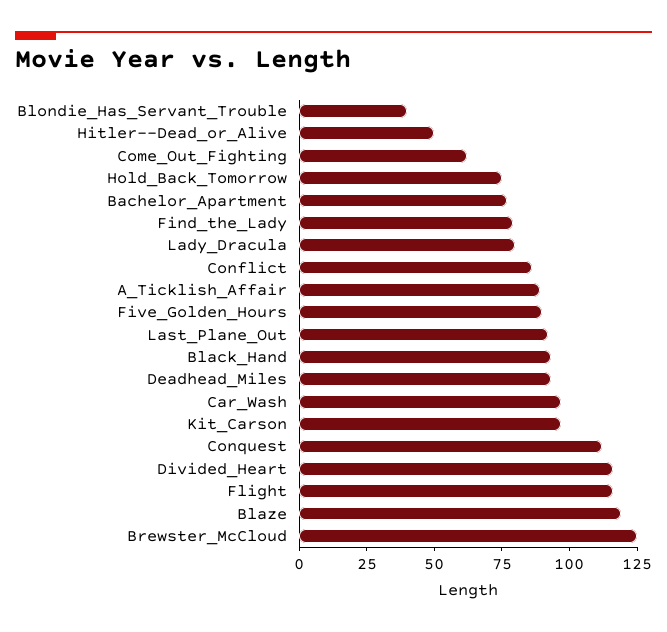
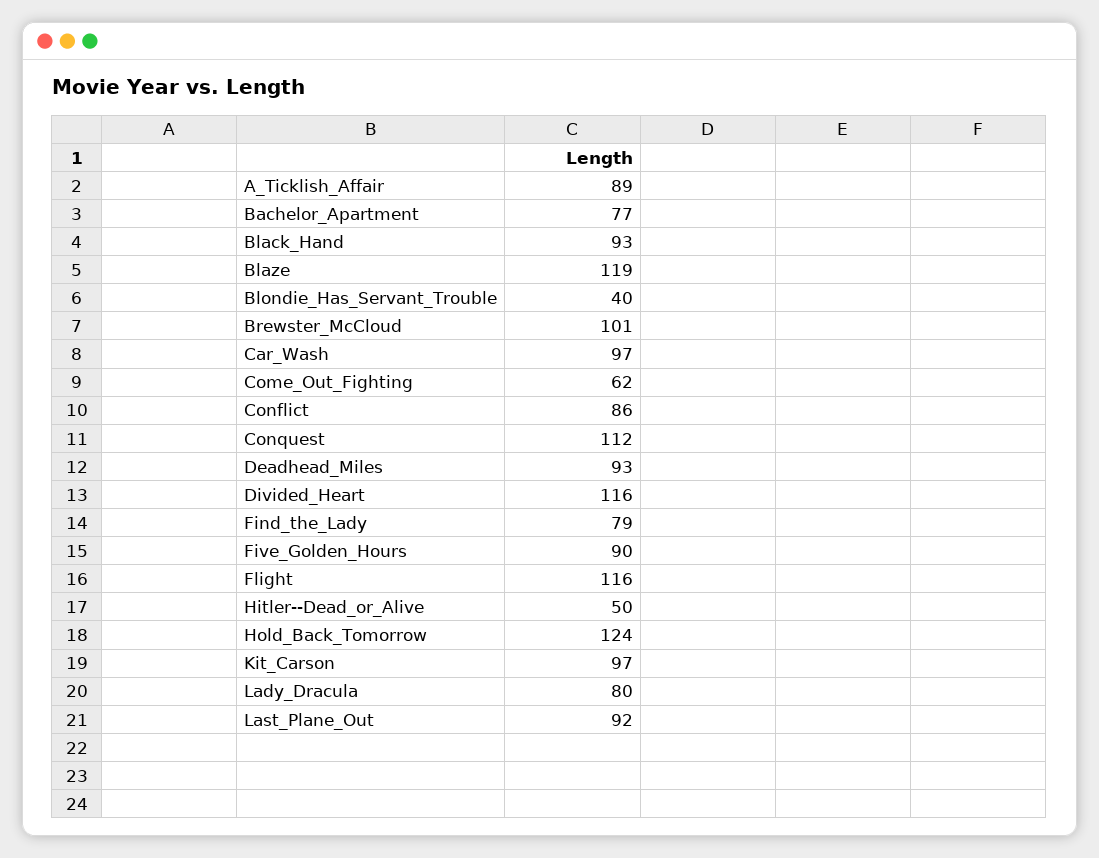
Hold_Back_Tomorrow: 75 -> 124
Brewster_McCloud: 125 -> 101

